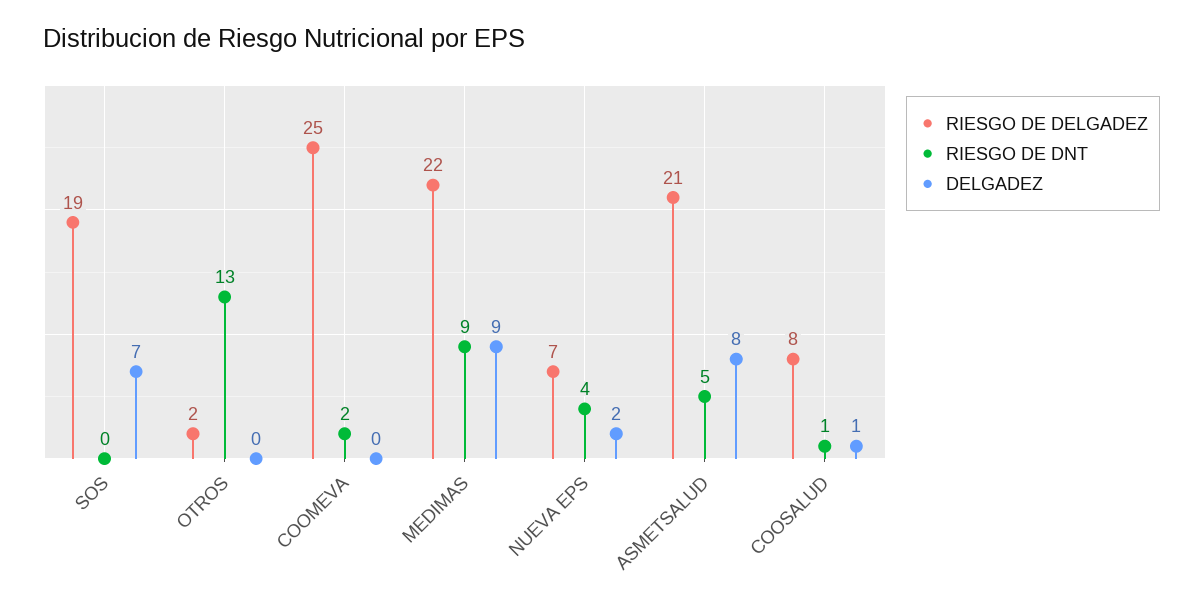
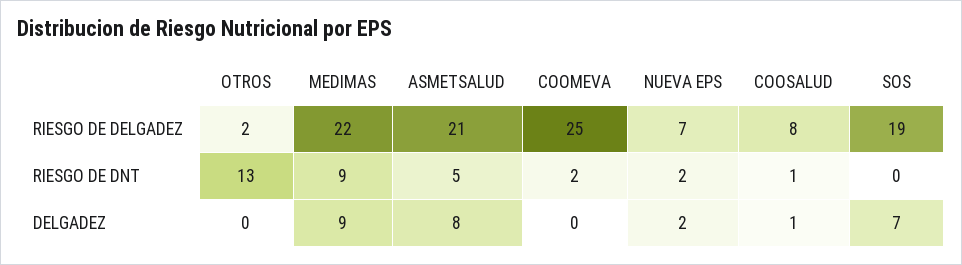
RIESGO DE DNT, NUEVA EPS: 4 -> 2

